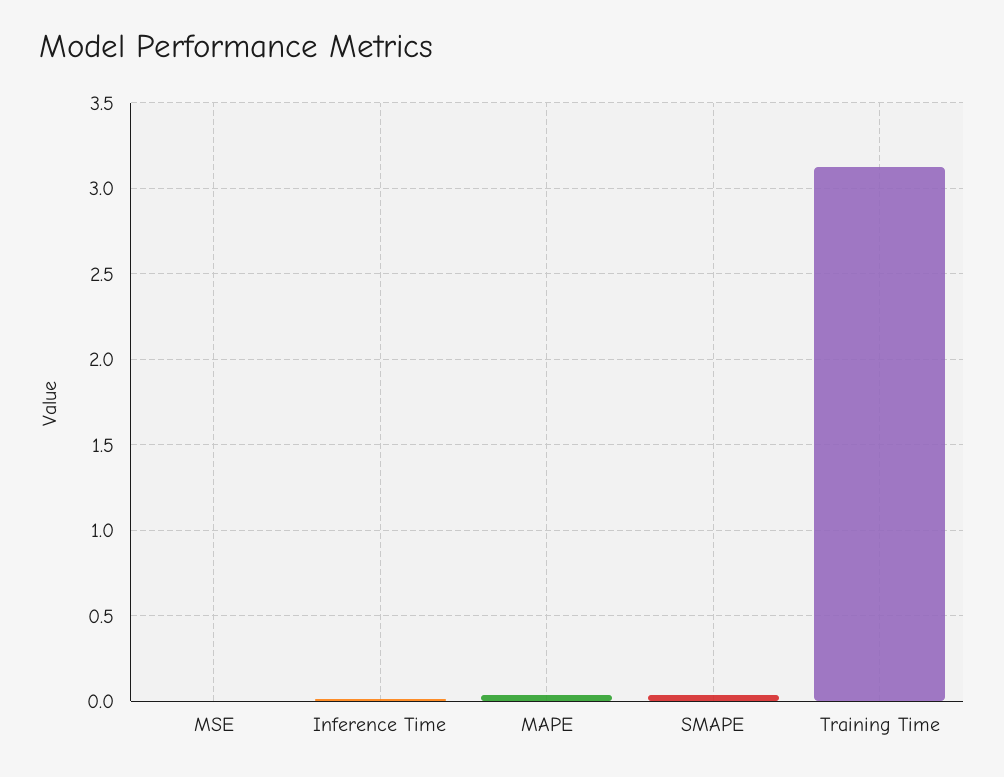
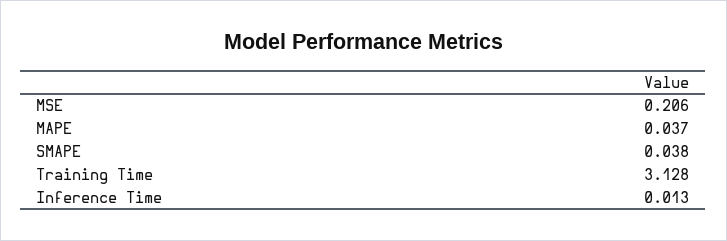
MSE: 0 -> 0.206

